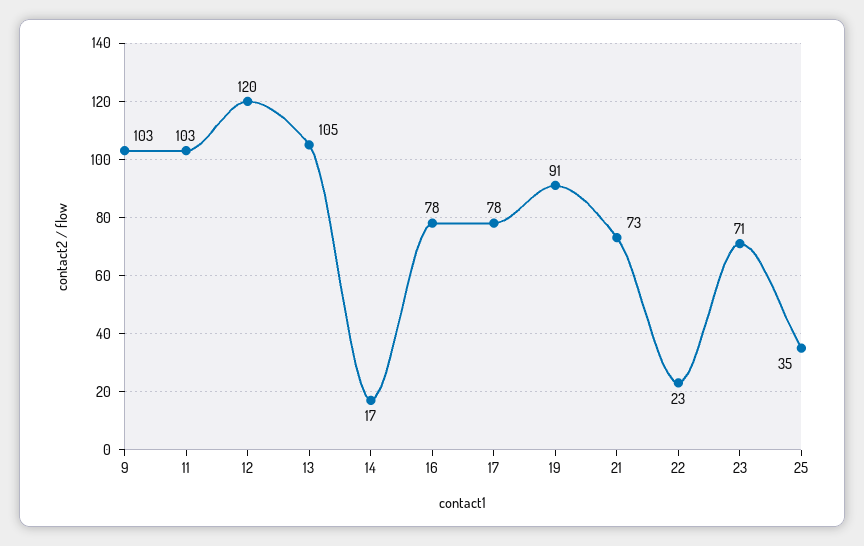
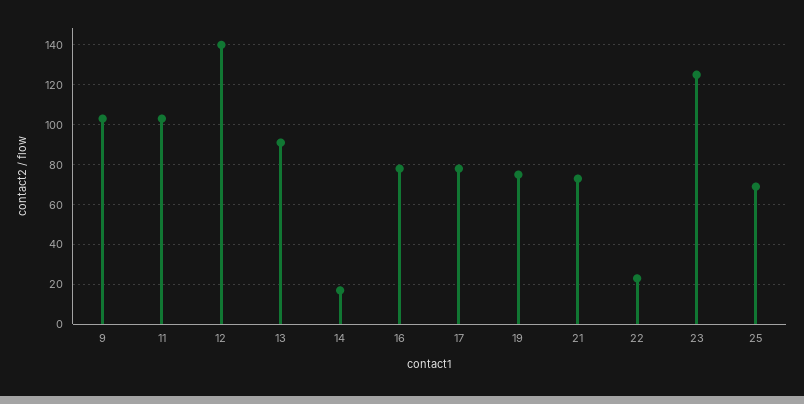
12: 120 -> 140
13: 105 -> 90
19: 91 -> 75
23: 71 -> 125
25: 35 -> 70

